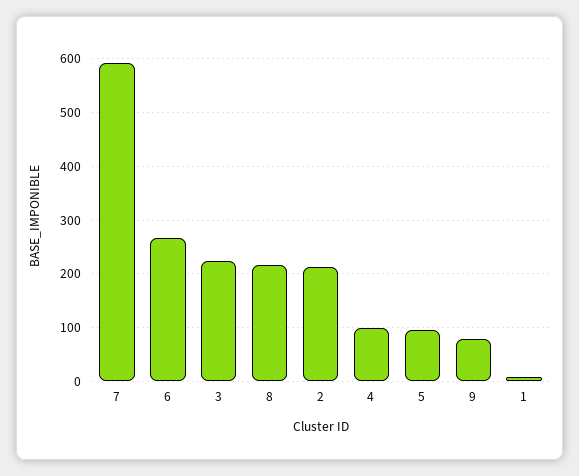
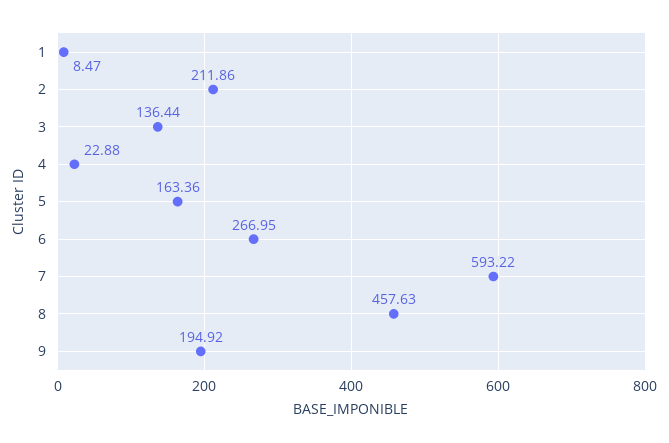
3: 220 -> 136.44
8: 220 -> 457.63
4: 100 -> 22.88
5: 100 -> 163.36
9: 80 -> 194.92

